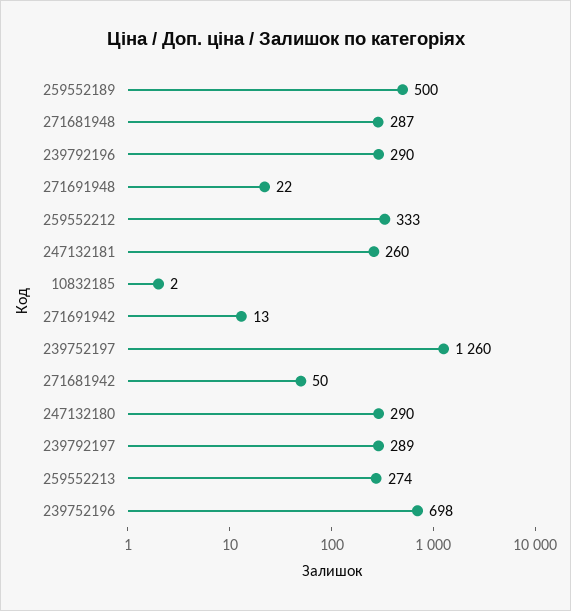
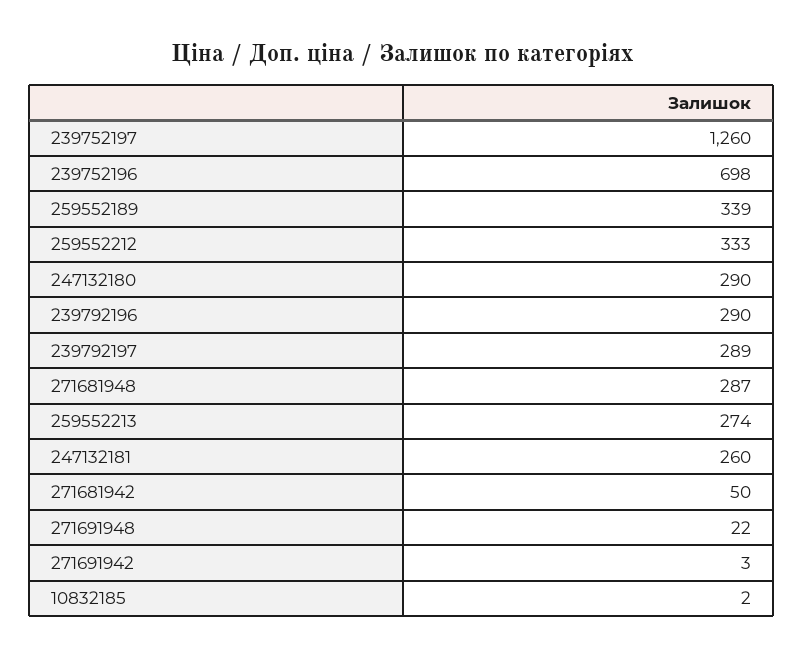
259552189: 500 -> 339
271691942: 13 -> 3

